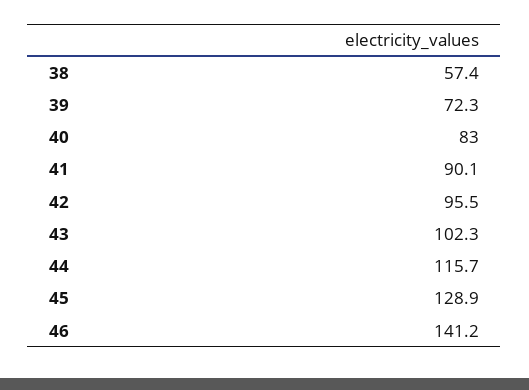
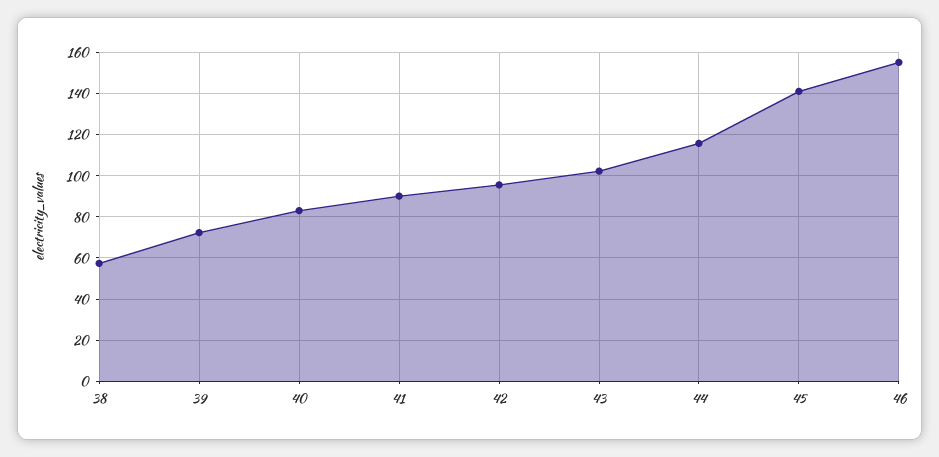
45: 128.9 -> 140
46: 141.2 -> 155

